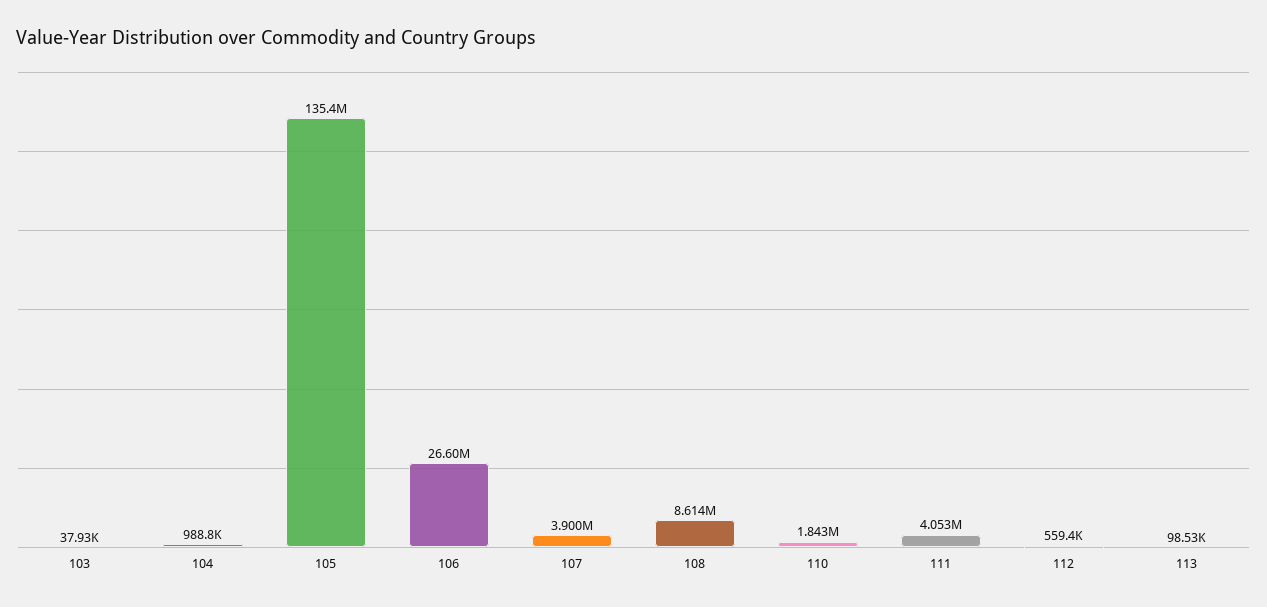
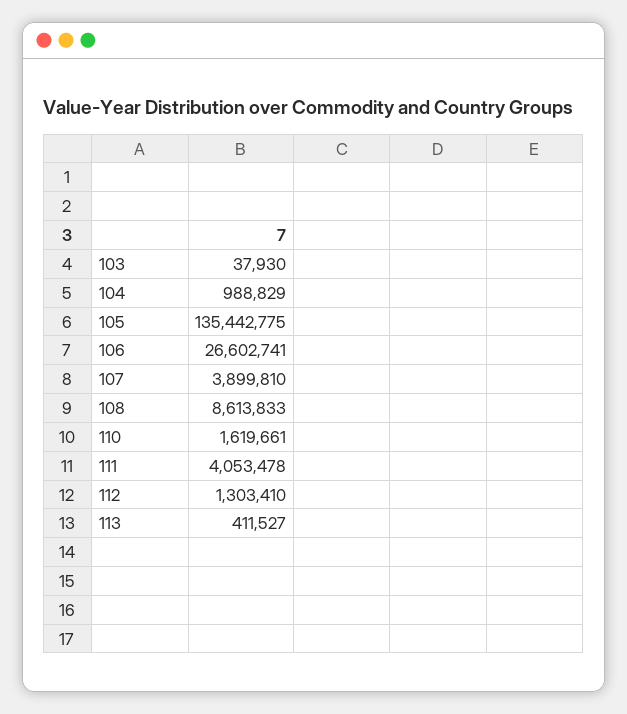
110: 1843000 -> 1619661
112: 559400 -> 1303410
113: 98530 -> 411527

